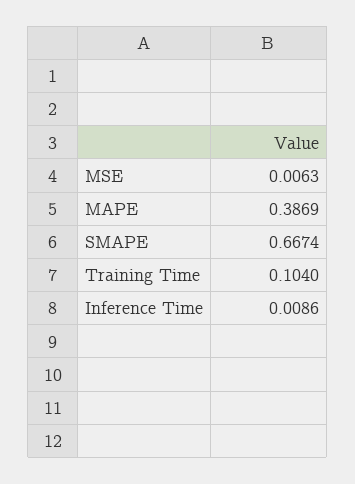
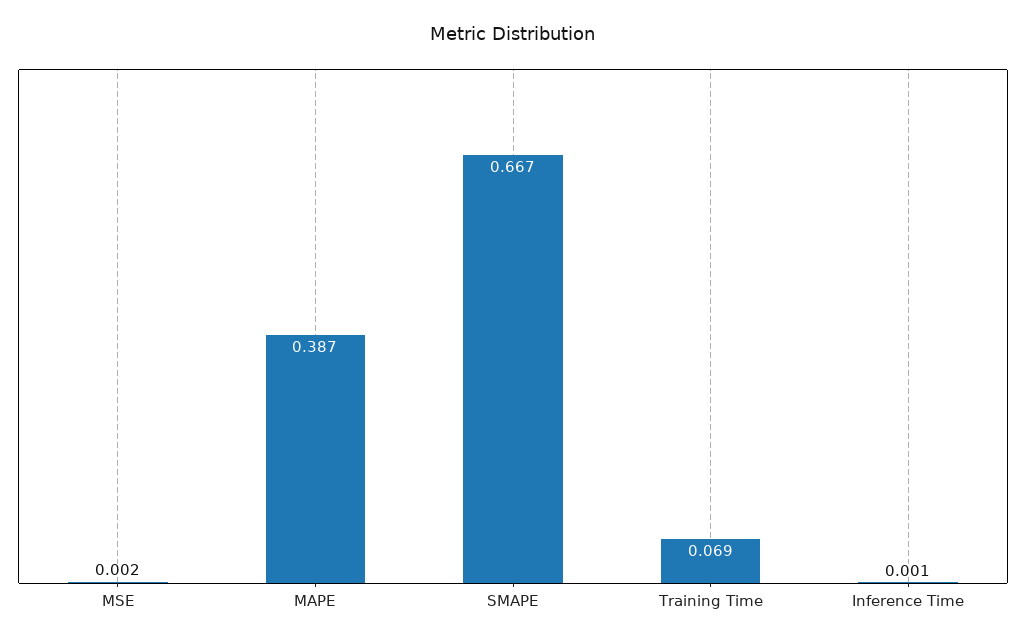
MSE: 0.0063 -> 0.002
Training Time: 0.104 -> 0.069
Inference Time: 0.0086 -> 0.001

